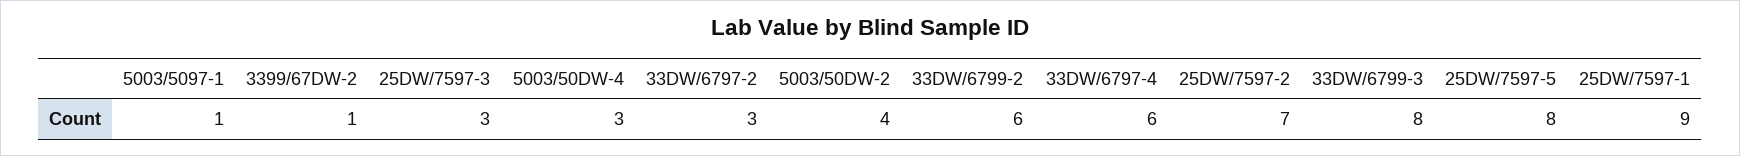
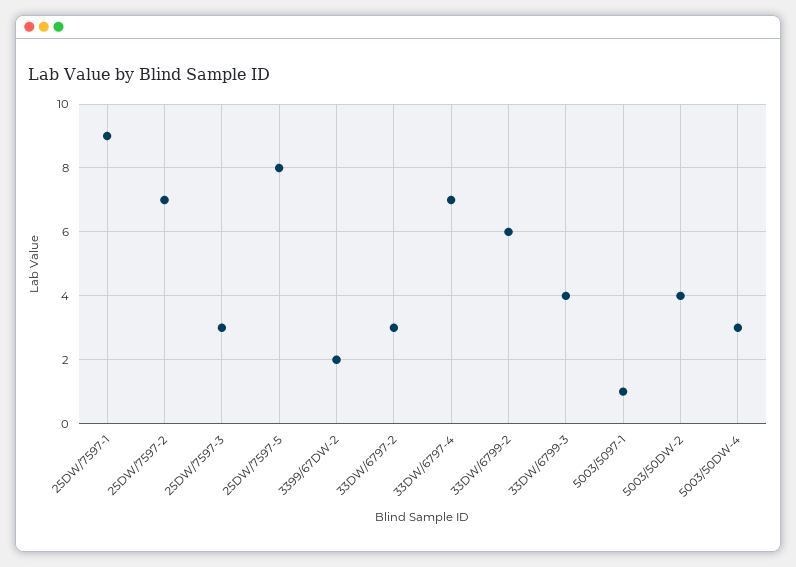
3399/67DW-2: 1 -> 2
33DW/6797-4: 6 -> 7
33DW/6799-3: 8 -> 4

